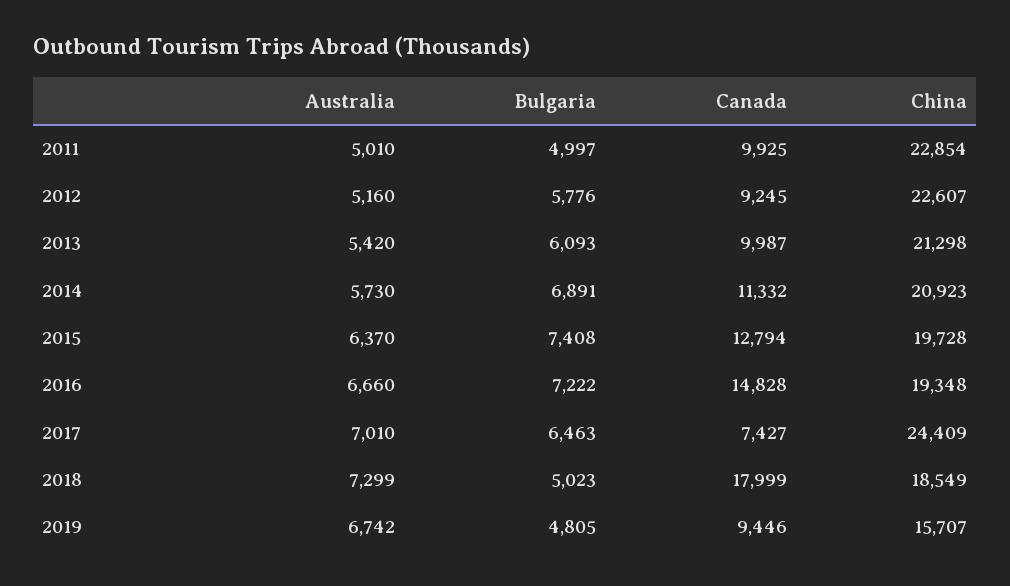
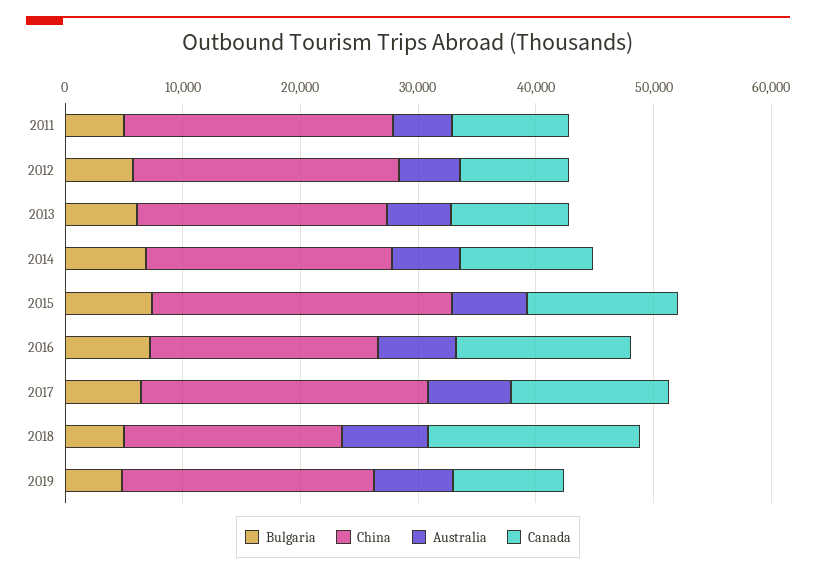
China, 2015: 19728 -> 26000
Canada, 2017: 7427 -> 14000
China, 2019: 15707 -> 22000

